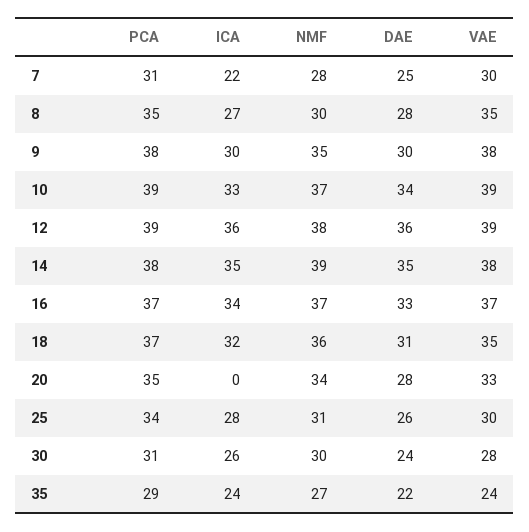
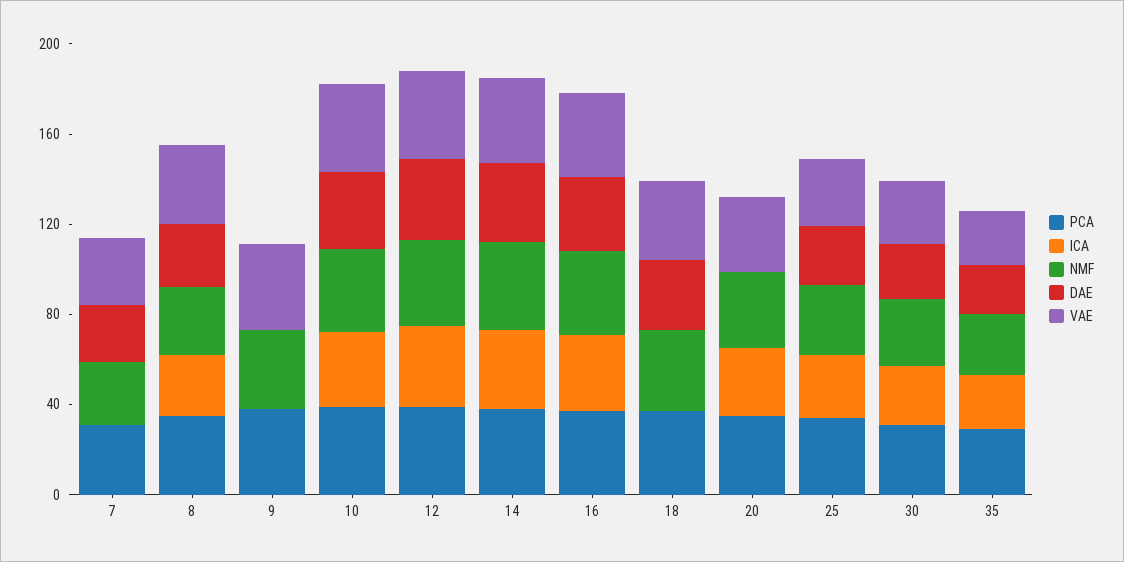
ICA, 7: 22 -> 0
ICA, 9: 30 -> 0
DAE, 9: 30 -> 0
ICA, 18: 32 -> 0
ICA, 20: 0 -> 30
DAE, 20: 28 -> 0

